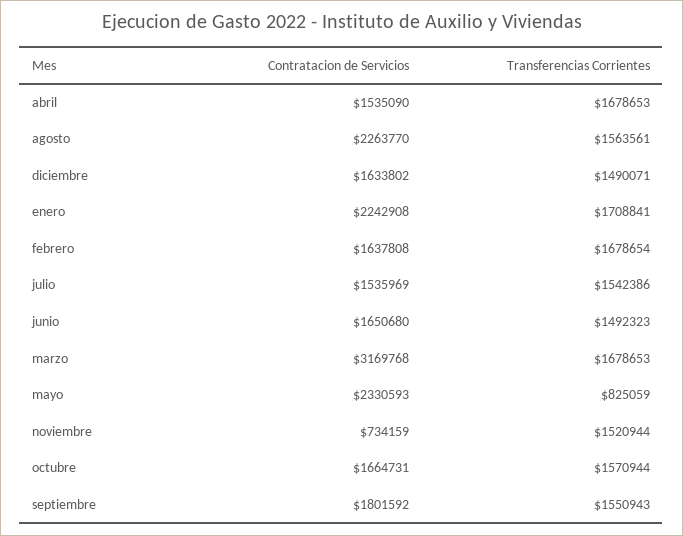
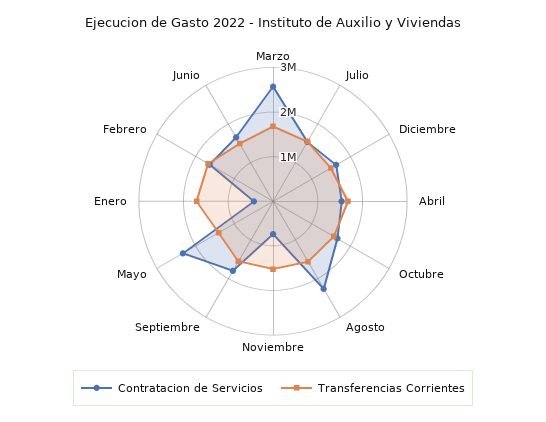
Contratacion de Servicios, enero: 2242908 -> 400000
Contratacion de Servicios, marzo: 3169768 -> 2600000
Transferencias Corrientes, mayo: 825059 -> 1400000

